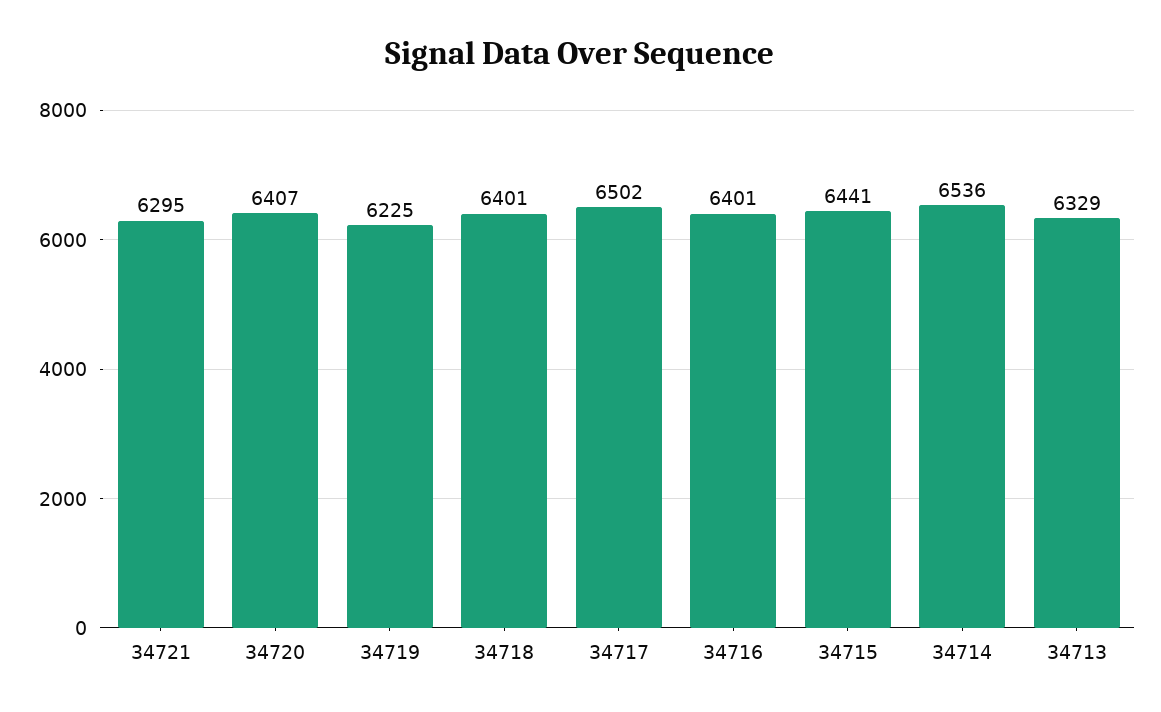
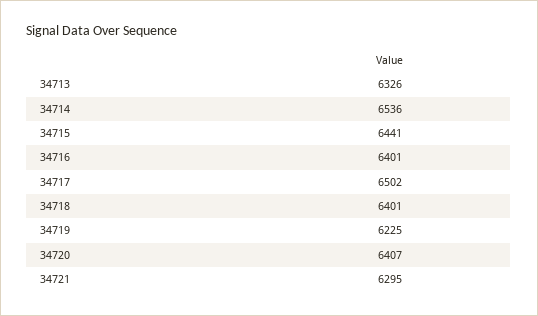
34713: 6329 -> 6326

